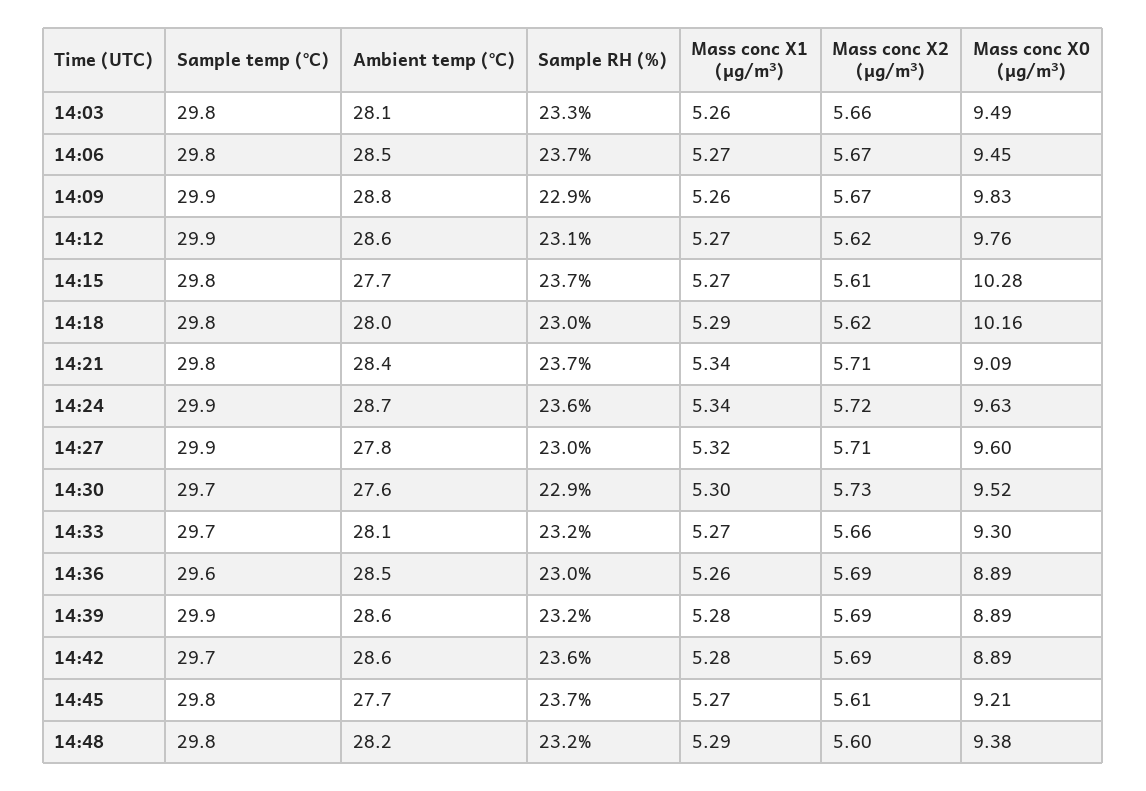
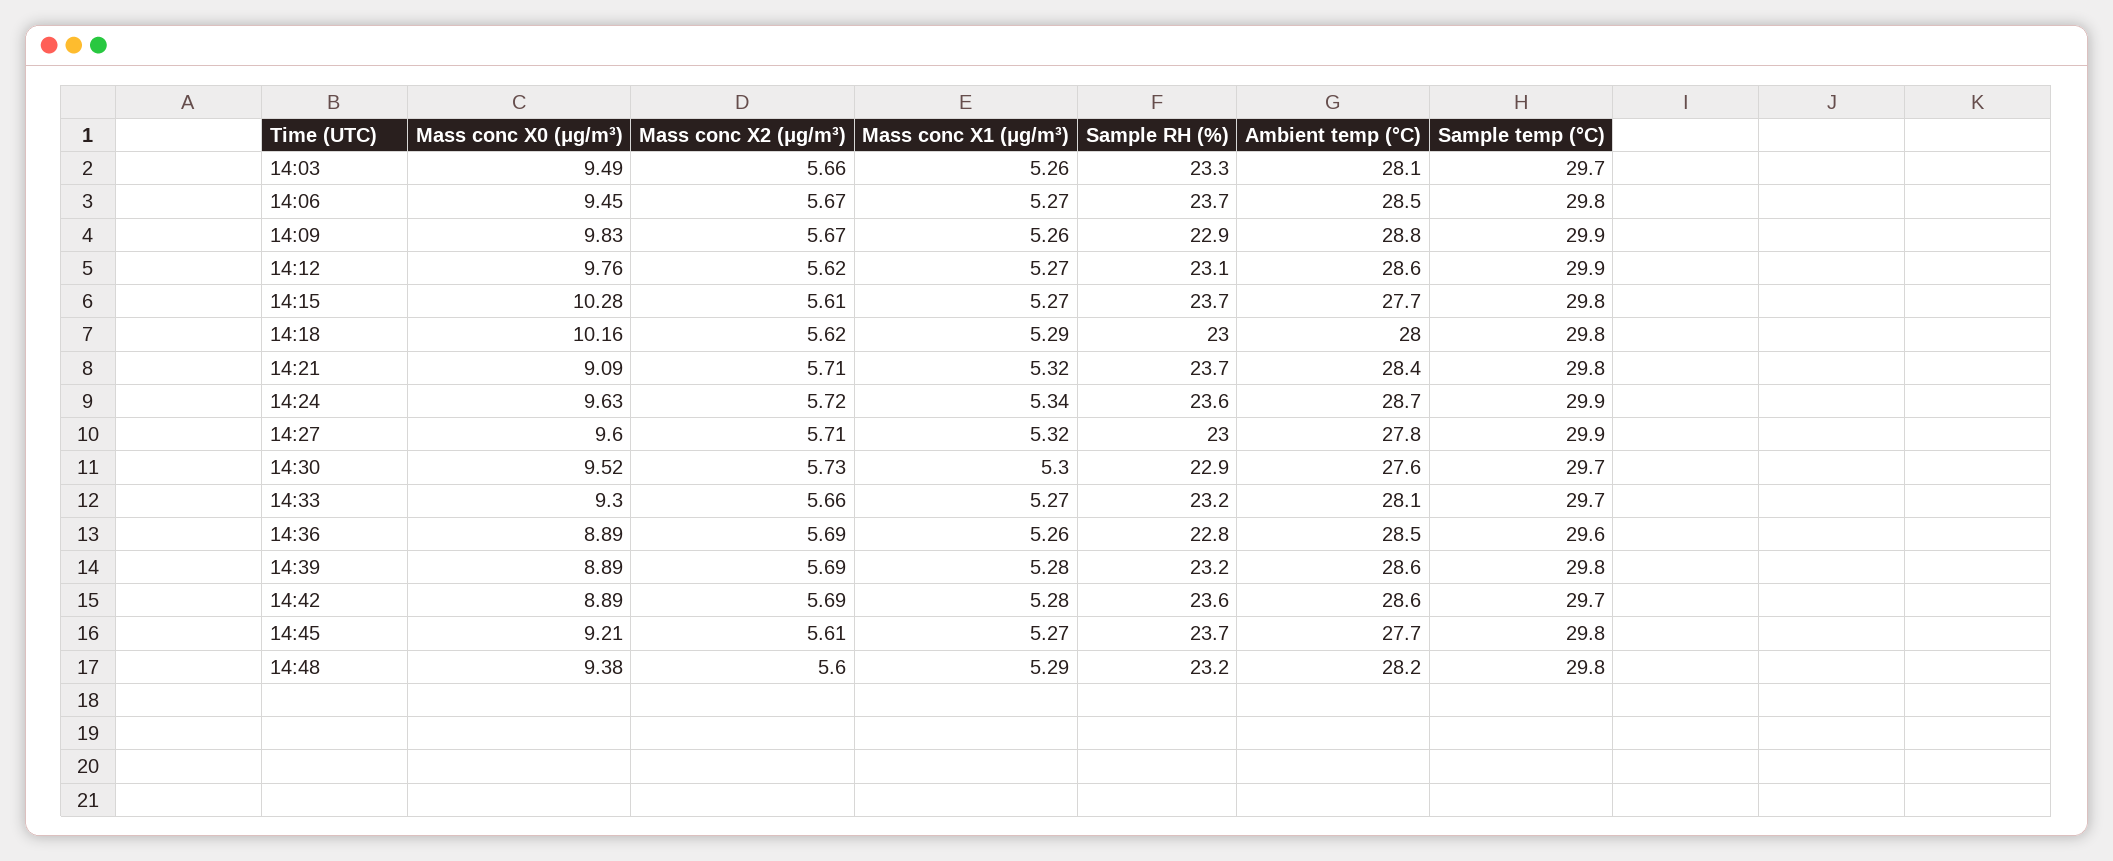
Sample temp (°C), 14:03: 29.8 -> 29.7
Mass conc X1 (μg/m³), 14:21: 5.34 -> 5.32
Sample RH (%), 14:36: 23 -> 22.8
Sample temp (°C), 14:39: 29.9 -> 29.8

